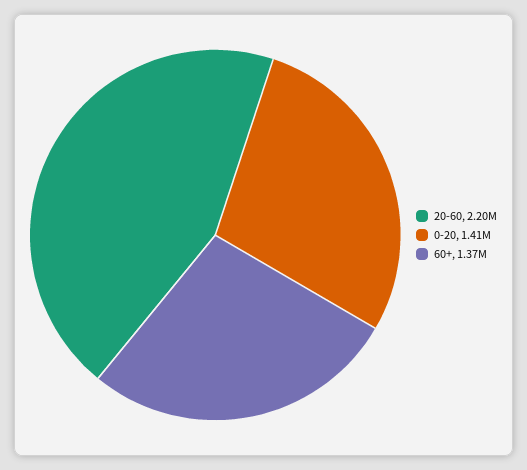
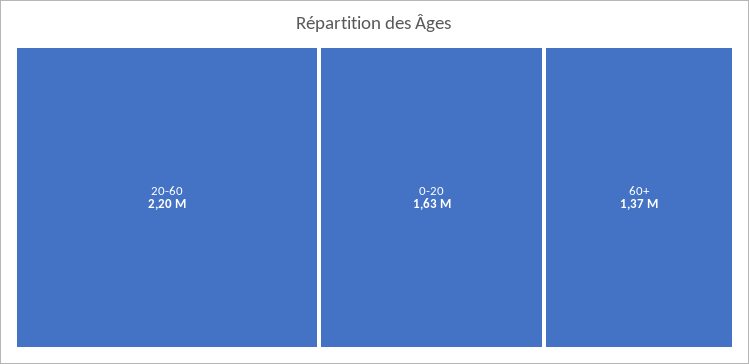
0-20: 1410000 -> 1630000

